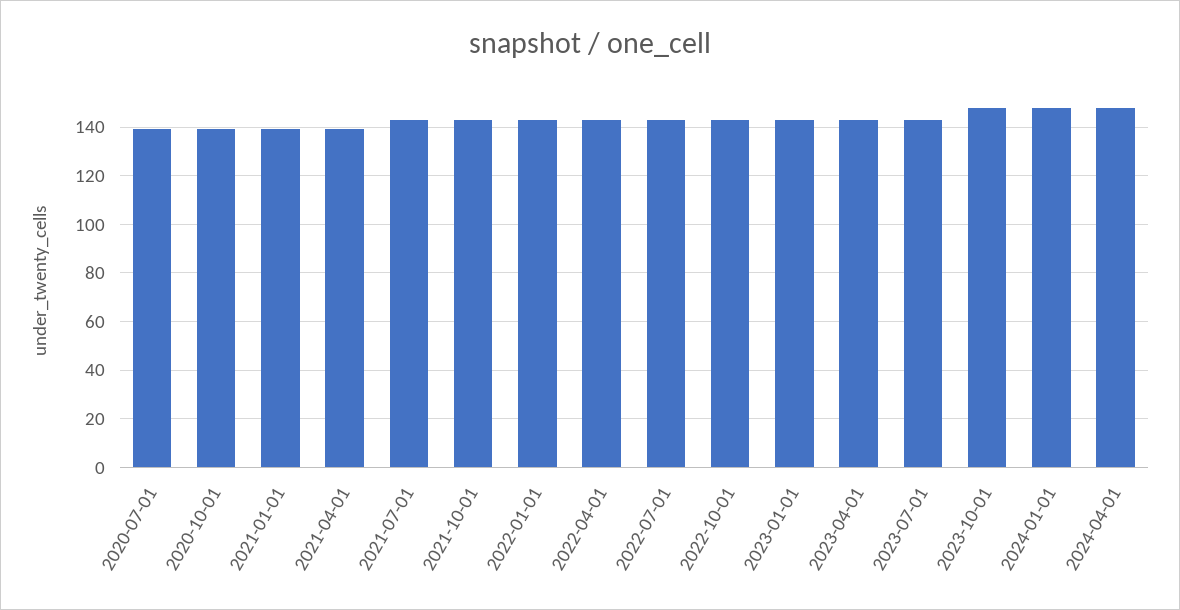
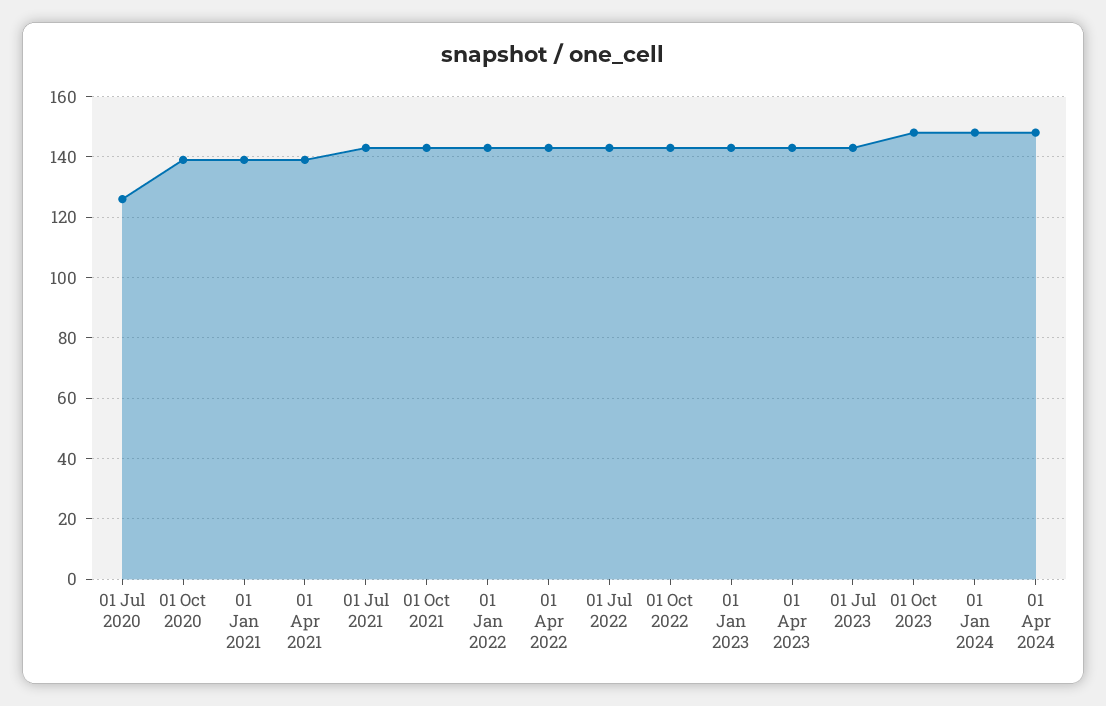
2020-07-01: 140 -> 125

